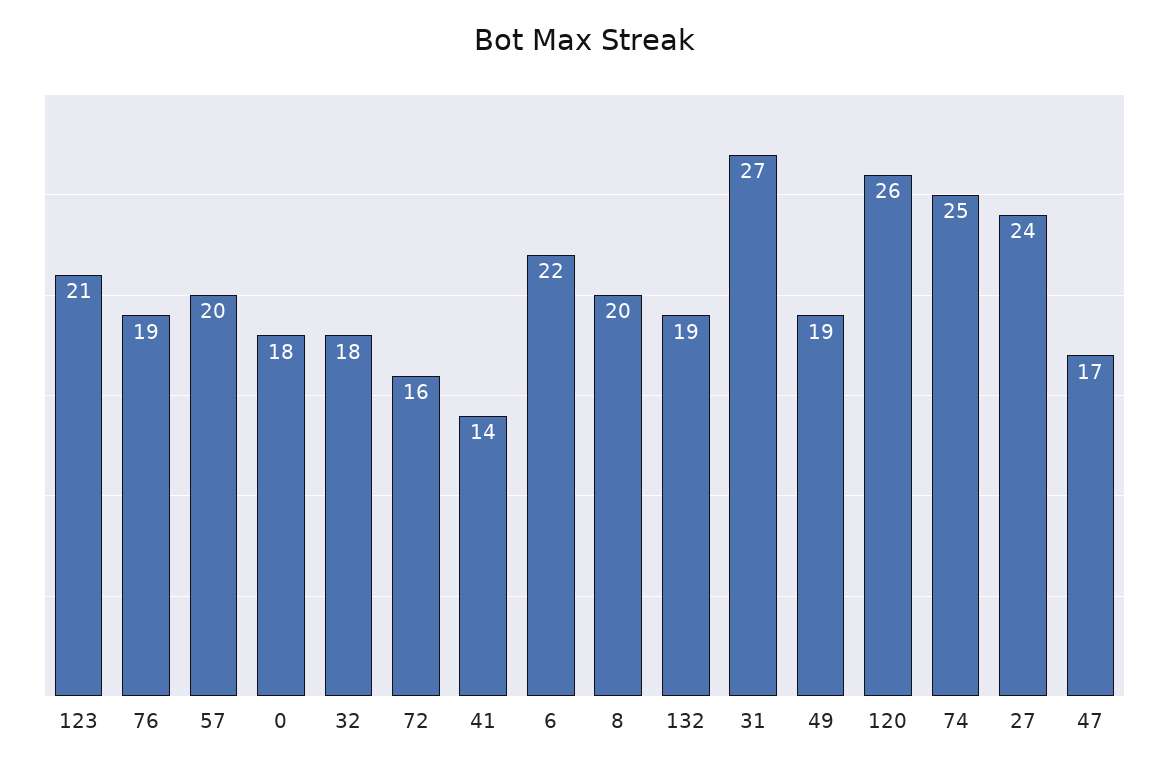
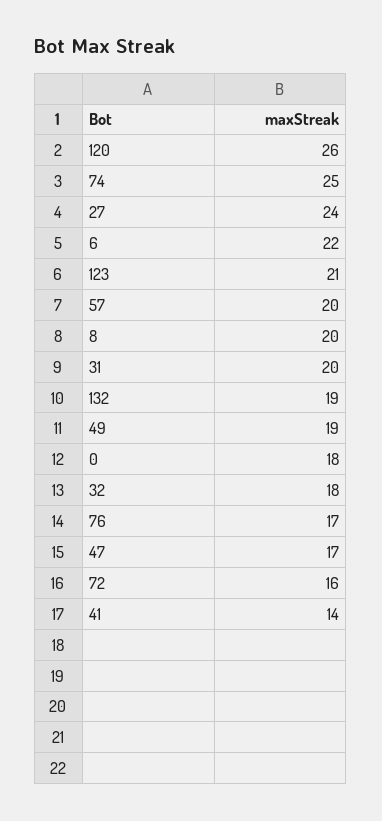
76: 19 -> 17
31: 27 -> 20

